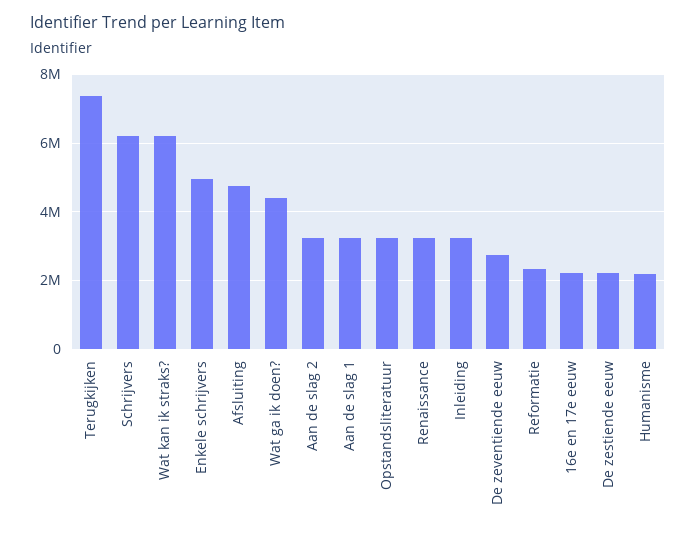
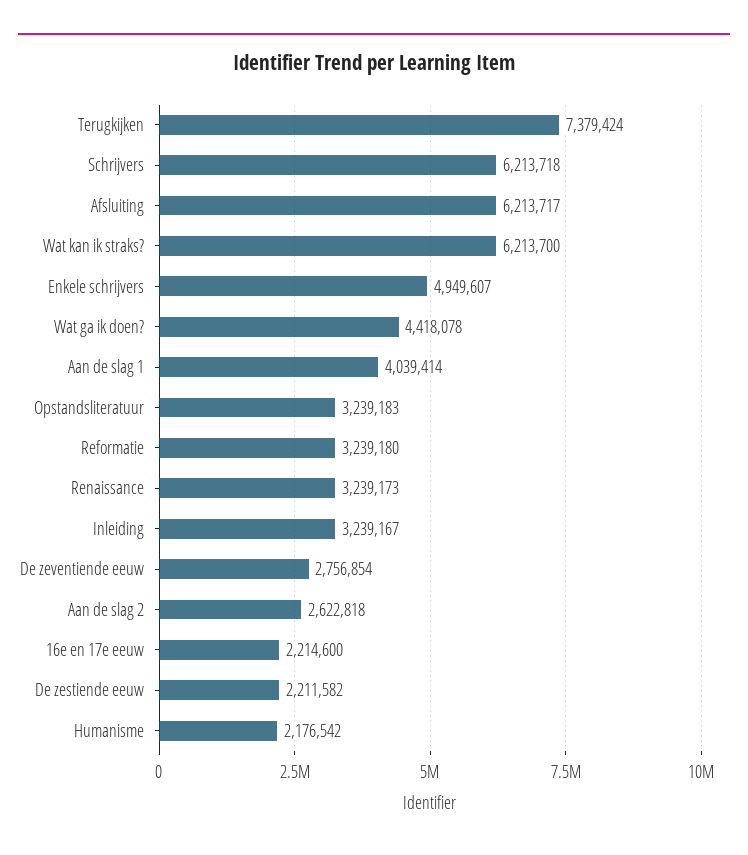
Afsluiting: 4800000 -> 6213717
Aan de slag 2: 3200000 -> 2622818
Aan de slag 1: 3200000 -> 4039414
Reformatie: 2400000 -> 3239180

